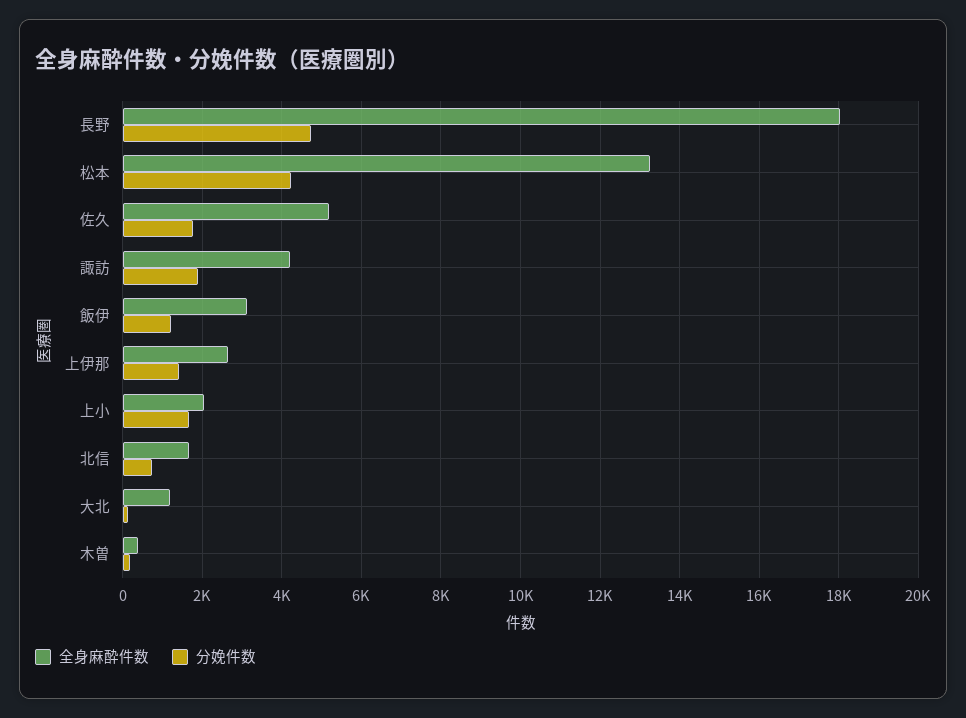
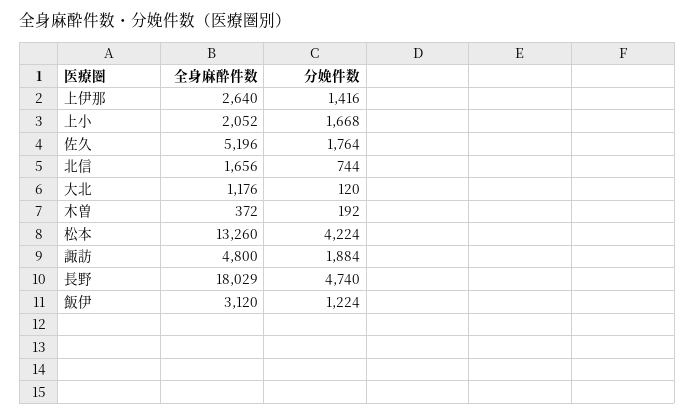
全身麻酔件数, 諏訪: 4200 -> 4800

